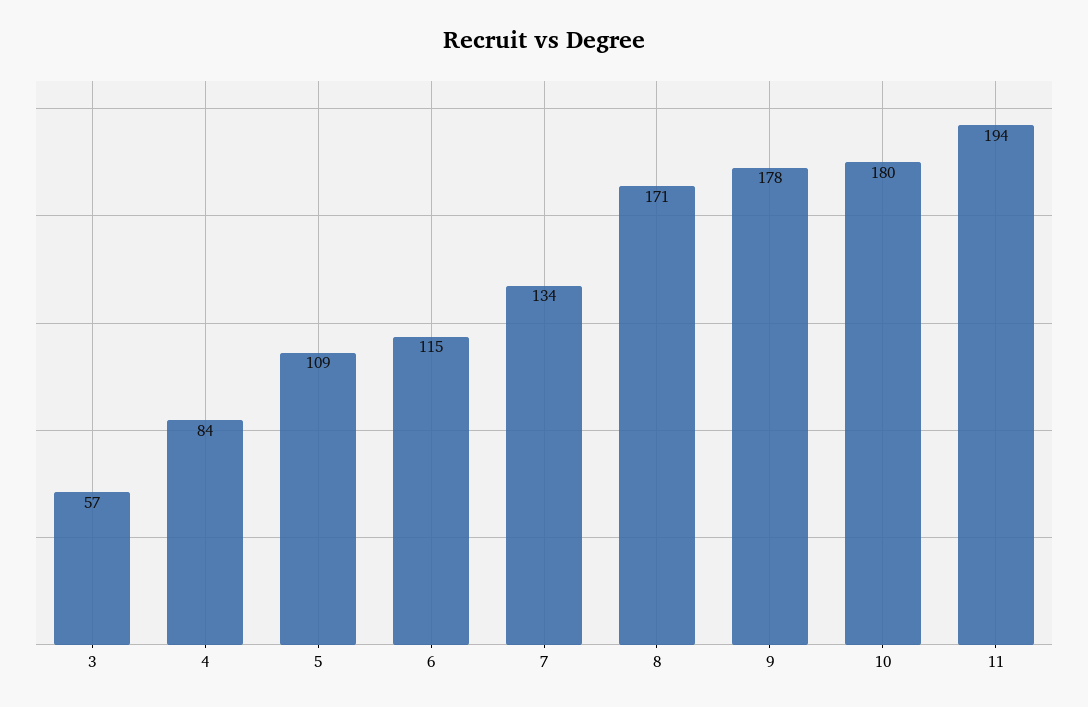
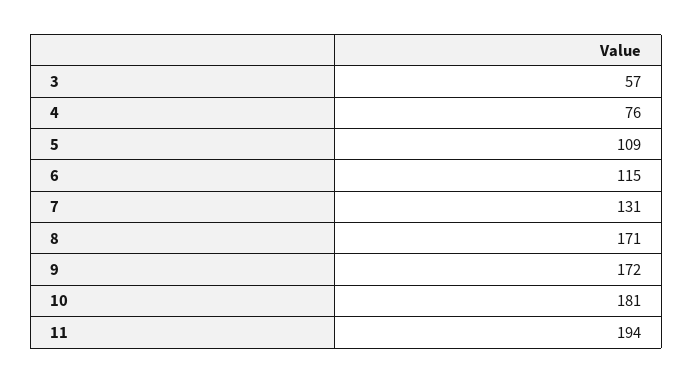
4: 84 -> 76
7: 134 -> 131
9: 178 -> 172
10: 180 -> 181

